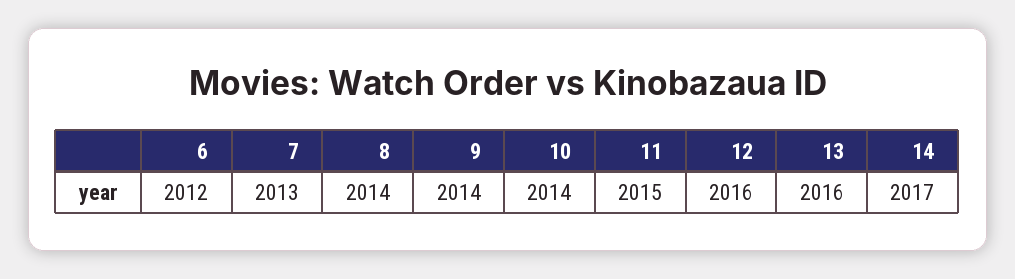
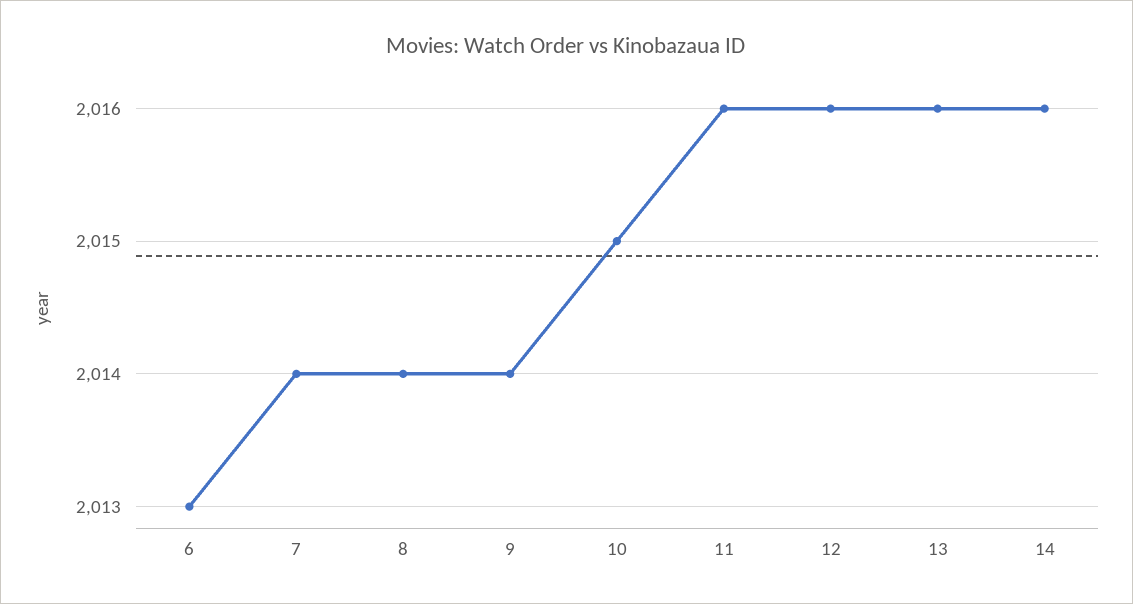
6: 2012 -> 2013
7: 2013 -> 2014
10: 2014 -> 2015
11: 2015 -> 2016
14: 2017 -> 2016

